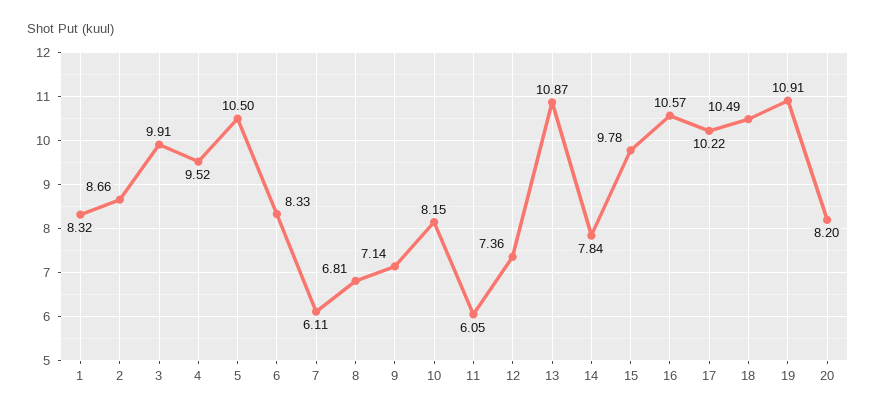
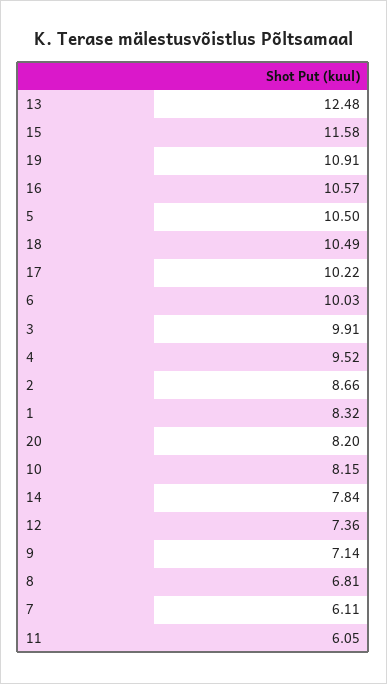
6: 8.33 -> 10.03
13: 10.87 -> 12.48
15: 9.78 -> 11.58

